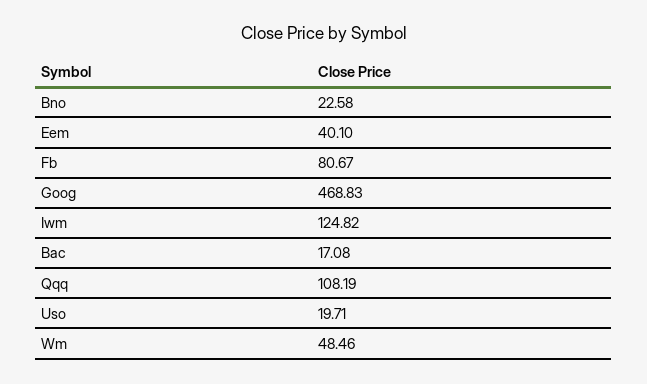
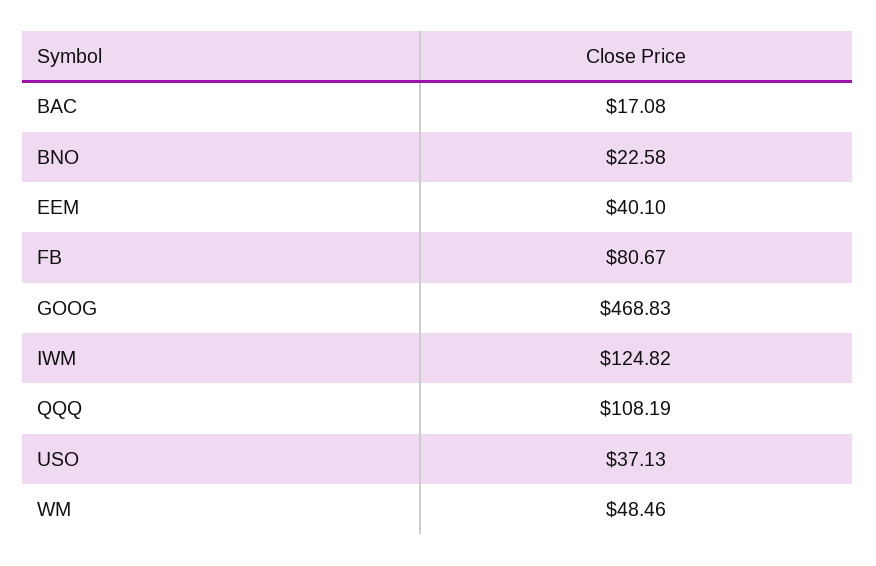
Uso: 19.71 -> 37.13

